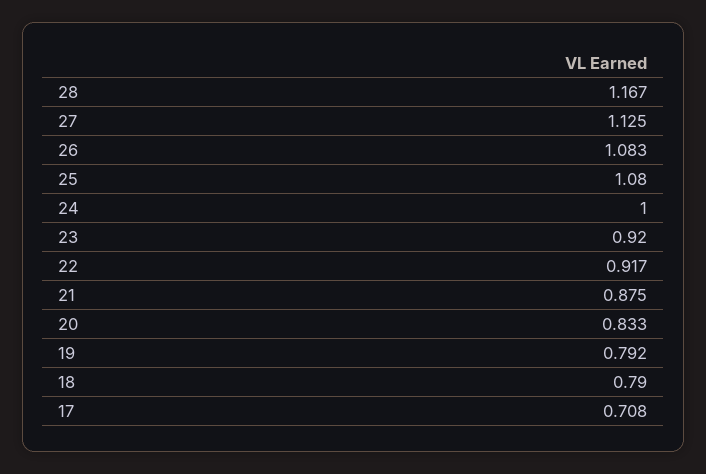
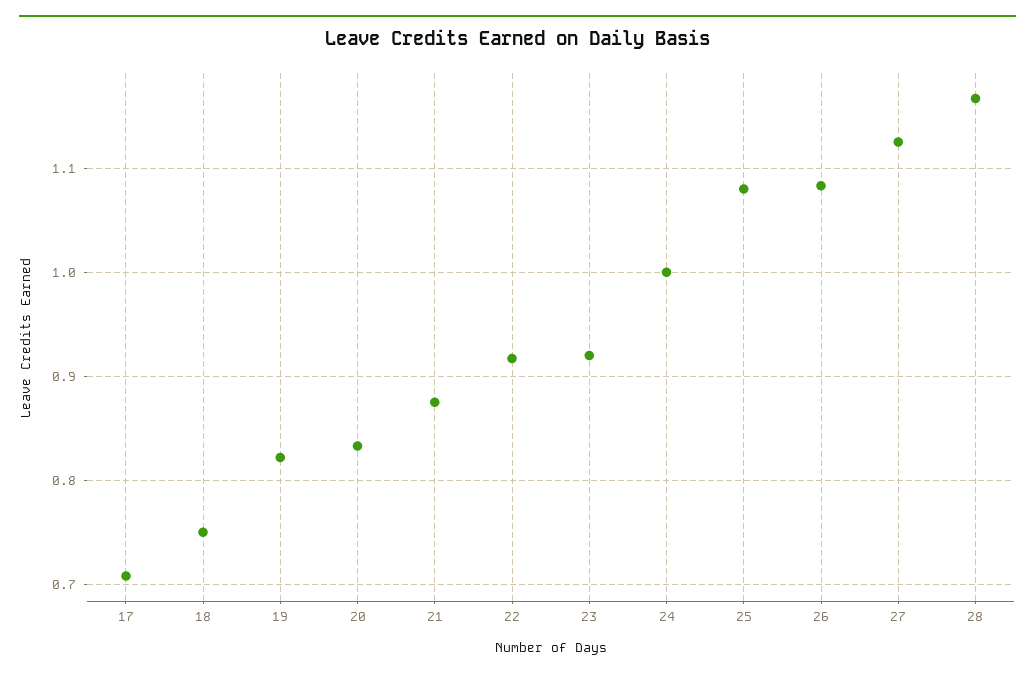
19: 0.792 -> 0.82
18: 0.79 -> 0.75

